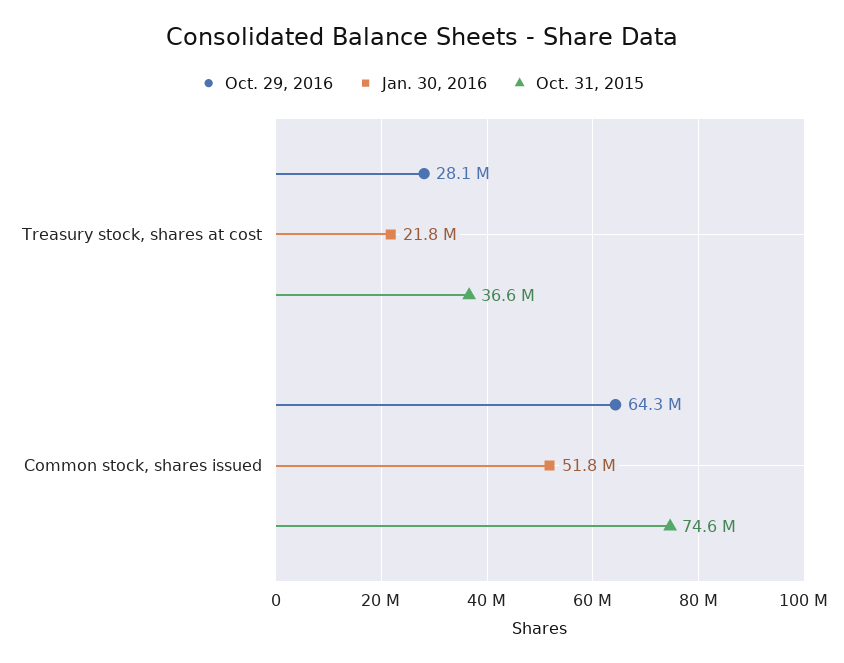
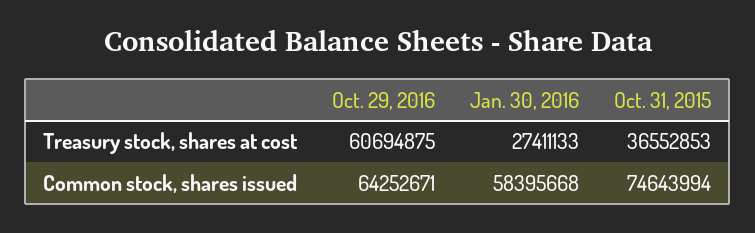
Oct. 29, 2016, Treasury stock, shares at cost: 28100000 -> 60694875
Jan. 30, 2016, Treasury stock, shares at cost: 21800000 -> 27411133
Jan. 30, 2016, Common stock, shares issued: 51800000 -> 58395668

